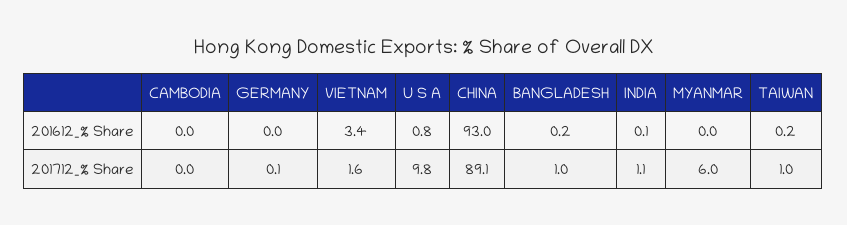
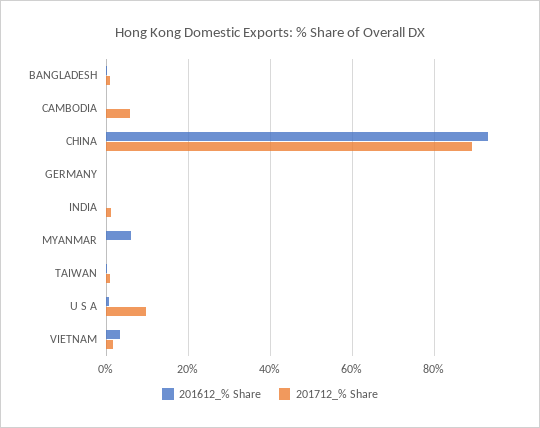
201612_% Share, MYANMAR: 0 -> 6
201712_% Share, CAMBODIA: 0 -> 6
201712_% Share, MYANMAR: 6 -> 0

